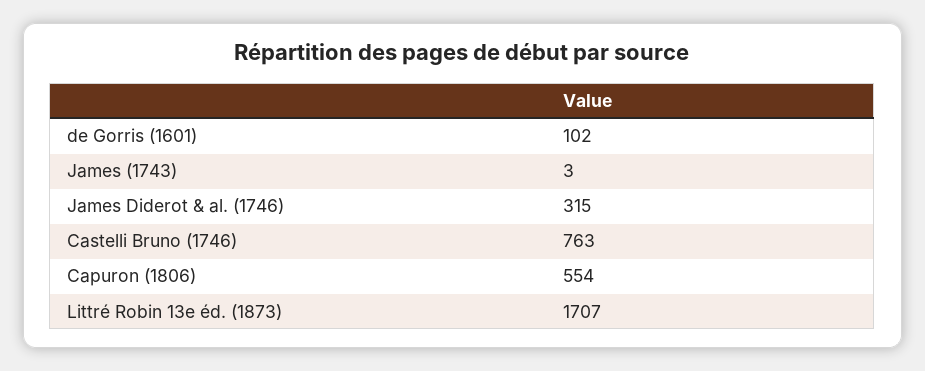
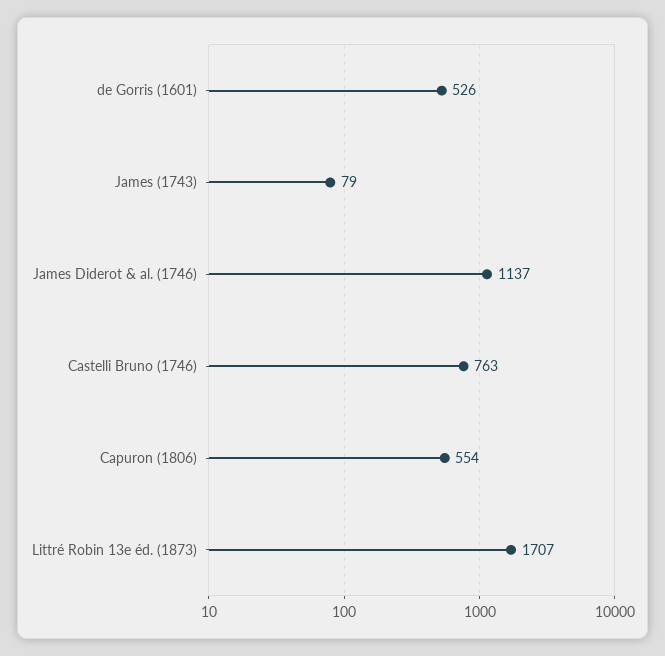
de Gorris (1601): 102 -> 526
James (1743): 3 -> 79
James Diderot & al. (1746): 315 -> 1137

